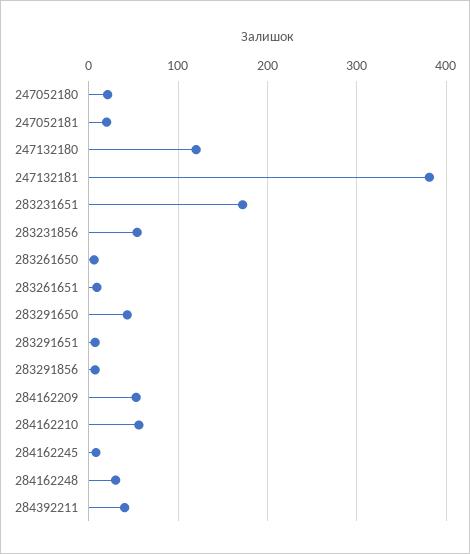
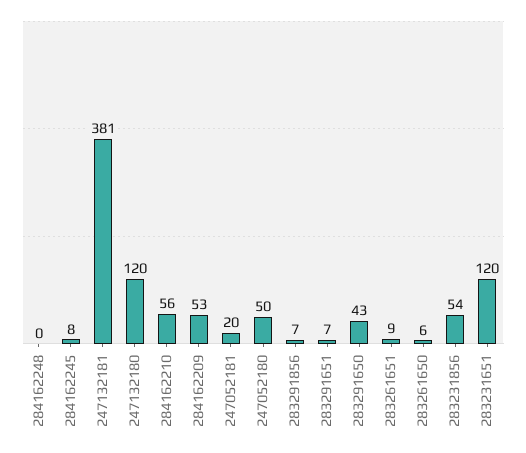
247052180: 20 -> 50
283231651: 170 -> 120
284162248: 30 -> 0
284392211: 40 -> none

